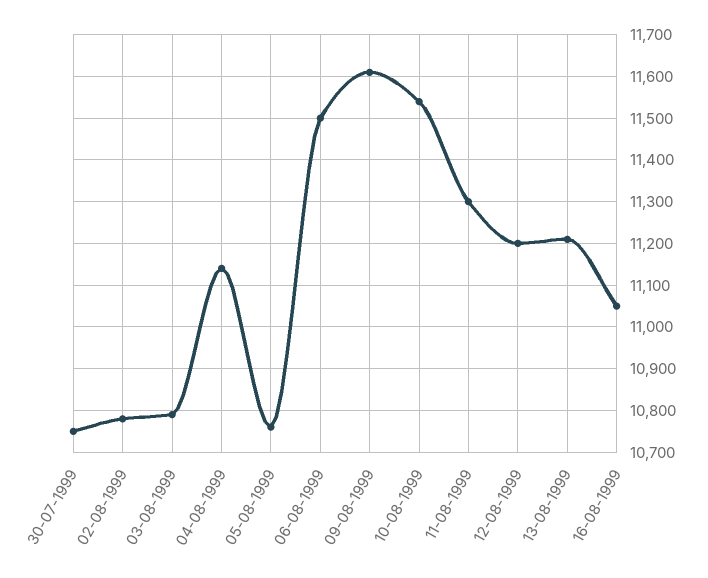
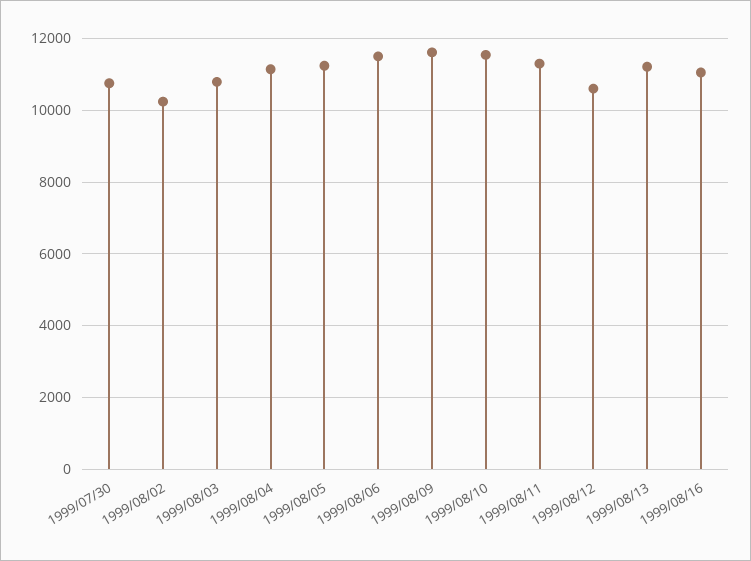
02-08-1999: 10780 -> 10200
05-08-1999: 10760 -> 11200
12-08-1999: 11200 -> 10600

